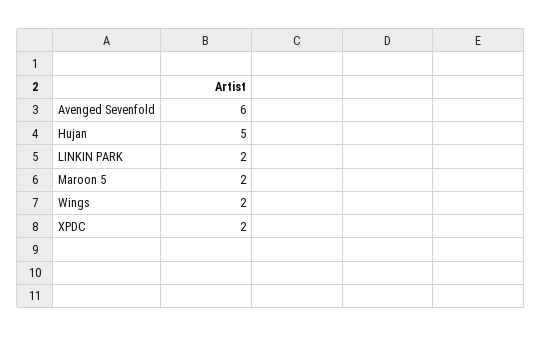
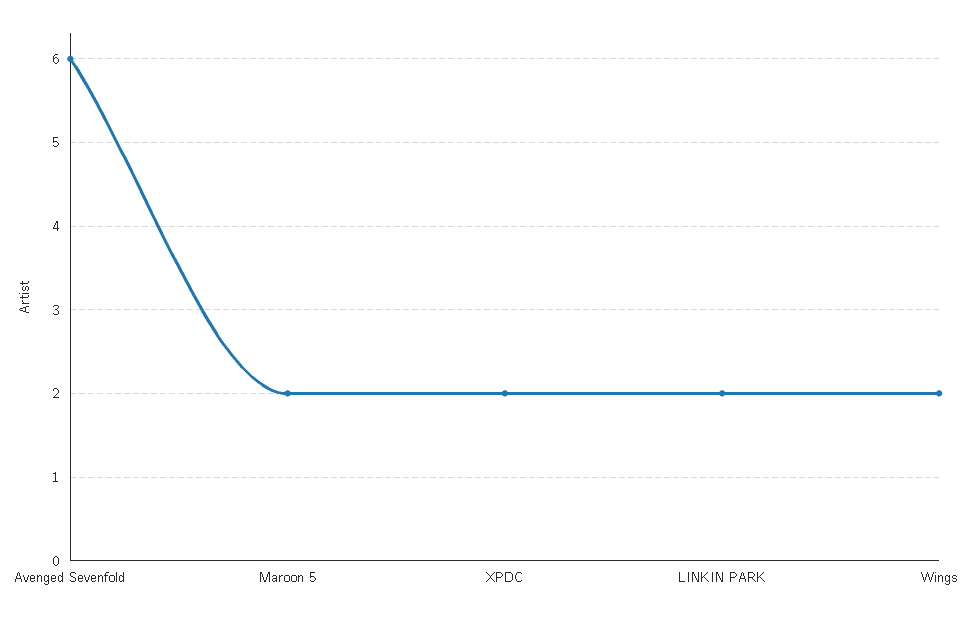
Hujan: 5 -> none

